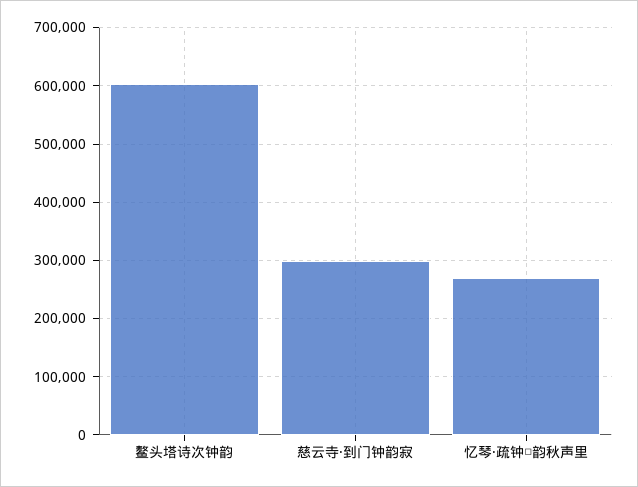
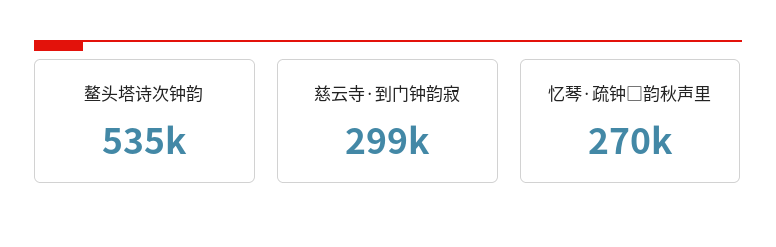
鳌头塔诗次钟韵: 600000 -> 535000

